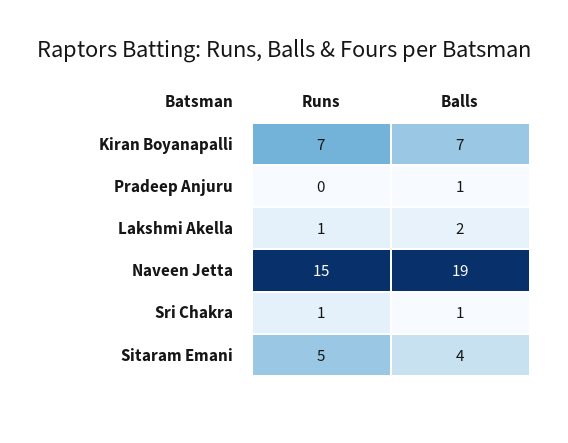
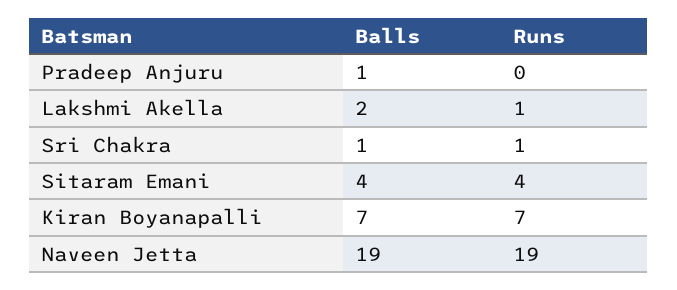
Runs, Naveen Jetta: 15 -> 19
Runs, Sitaram Emani: 5 -> 4

